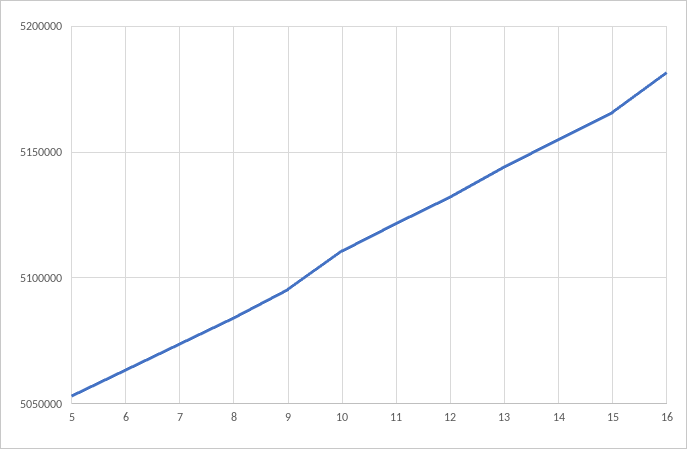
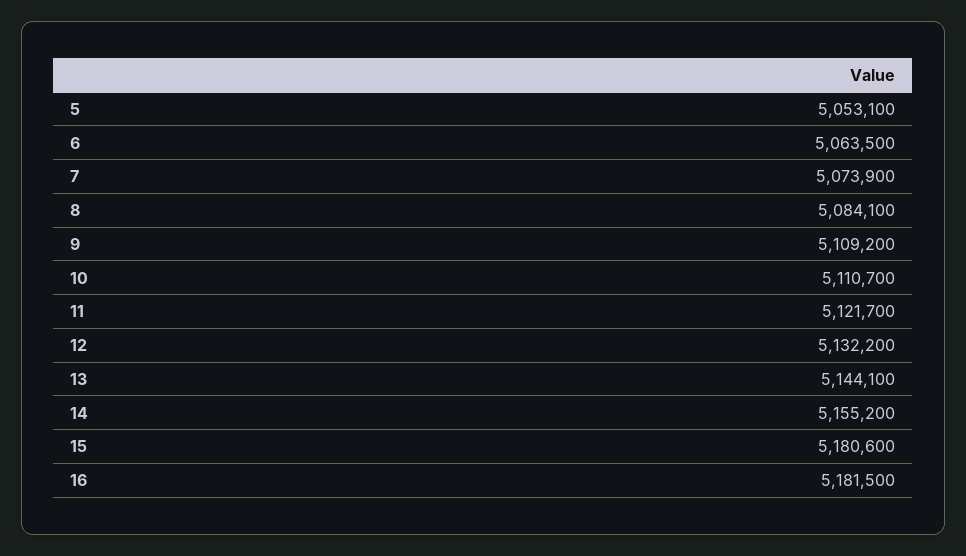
9: 5095000 -> 5109200
15: 5165000 -> 5180600

